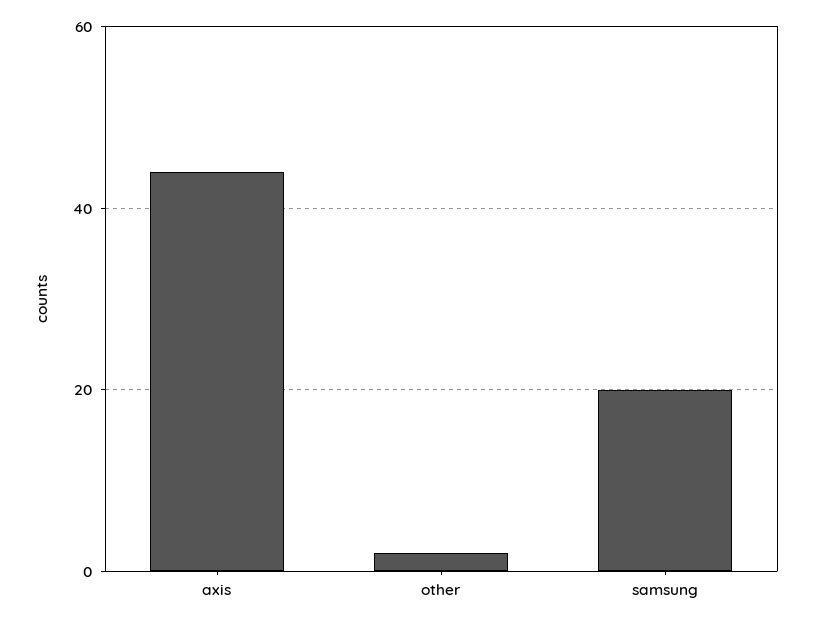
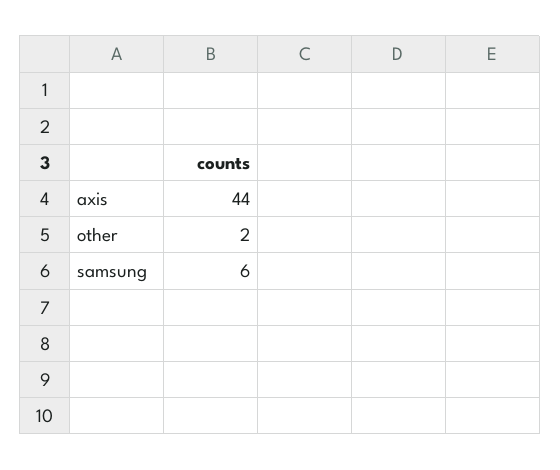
samsung: 20 -> 6

